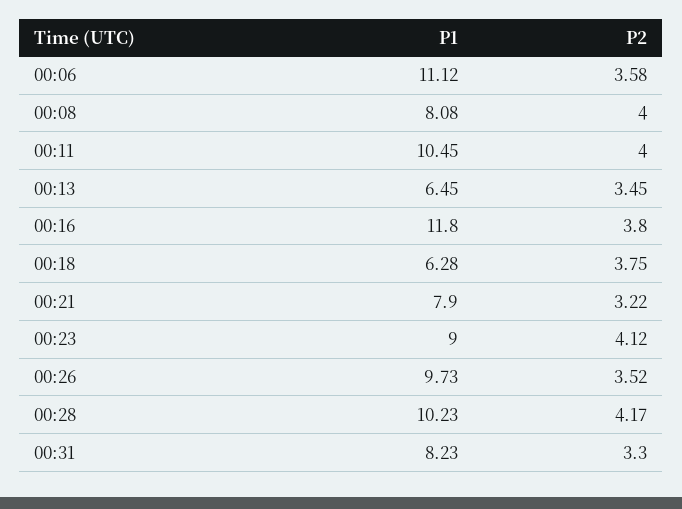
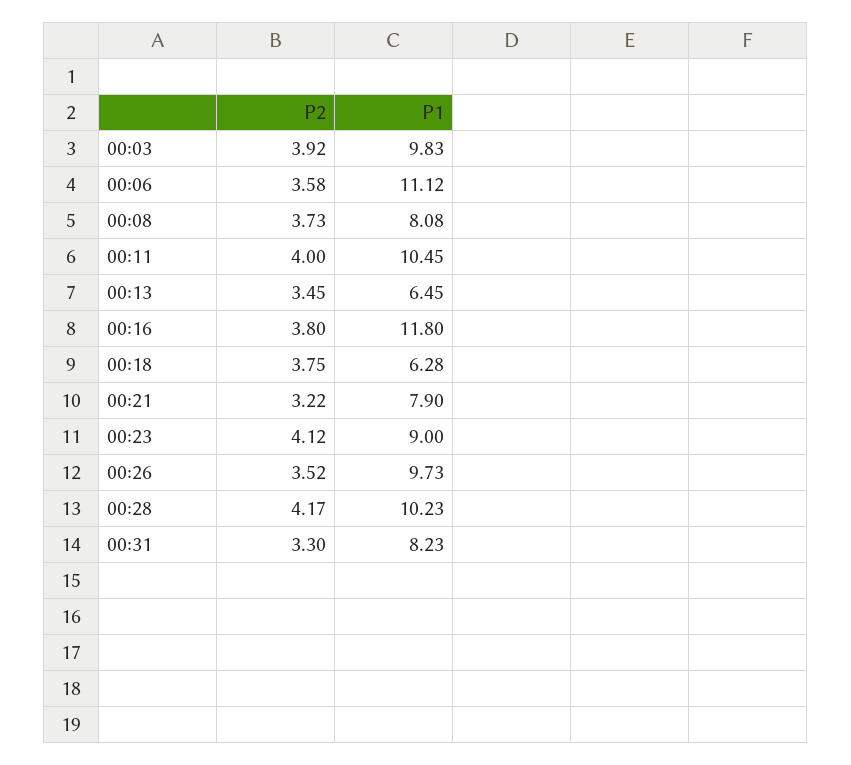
P2, 00:08: 4 -> 3.73
P2, 00:03: none -> 3.92
P1, 00:03: none -> 9.83

